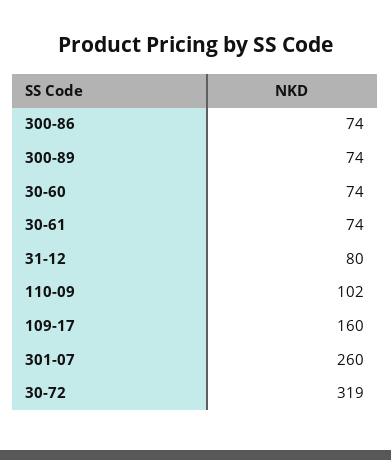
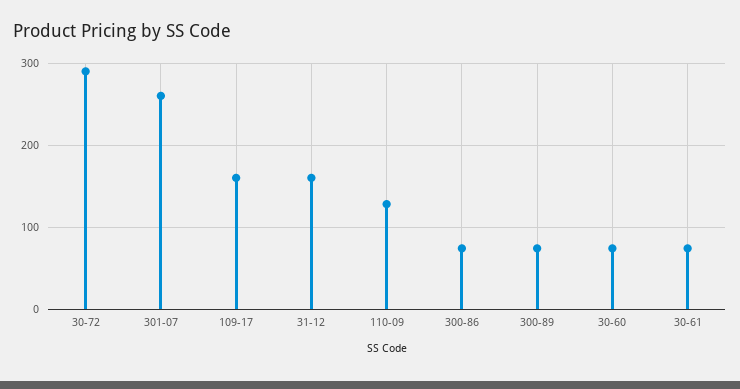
31-12: 80 -> 160
110-09: 102 -> 130
30-72: 319 -> 290

